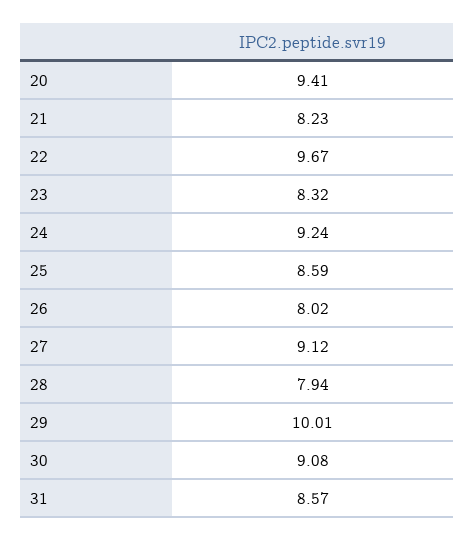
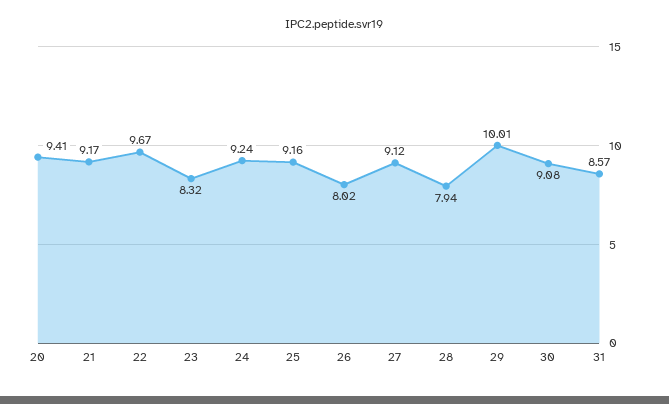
21: 8.23 -> 9.17
25: 8.59 -> 9.16

